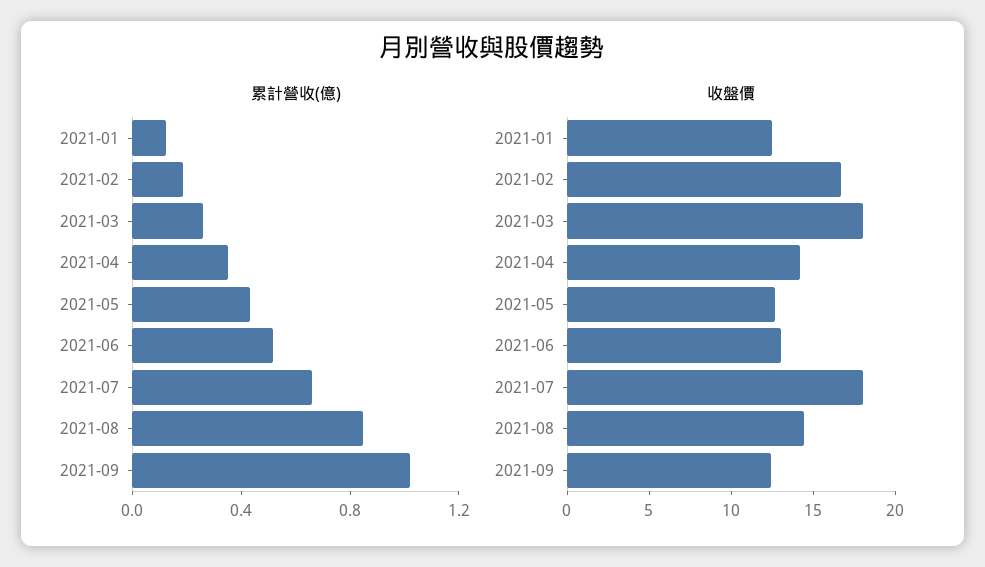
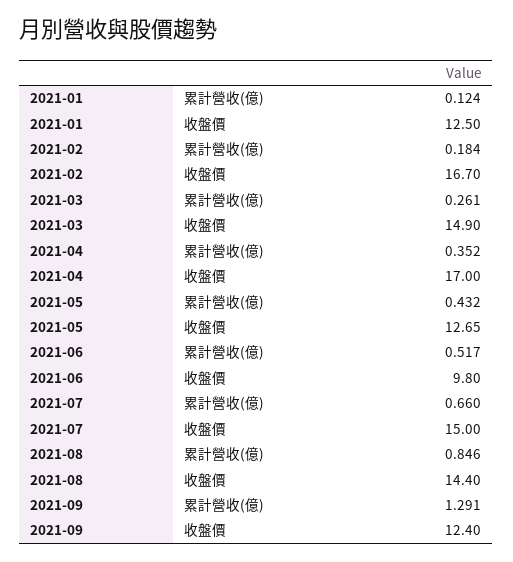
累計營收(億), 2021-09: 1 -> 1.291
收盤價, 2021-03: 18 -> 14.9
收盤價, 2021-04: 14 -> 17
收盤價, 2021-06: 13 -> 9.8
收盤價, 2021-07: 18 -> 15

